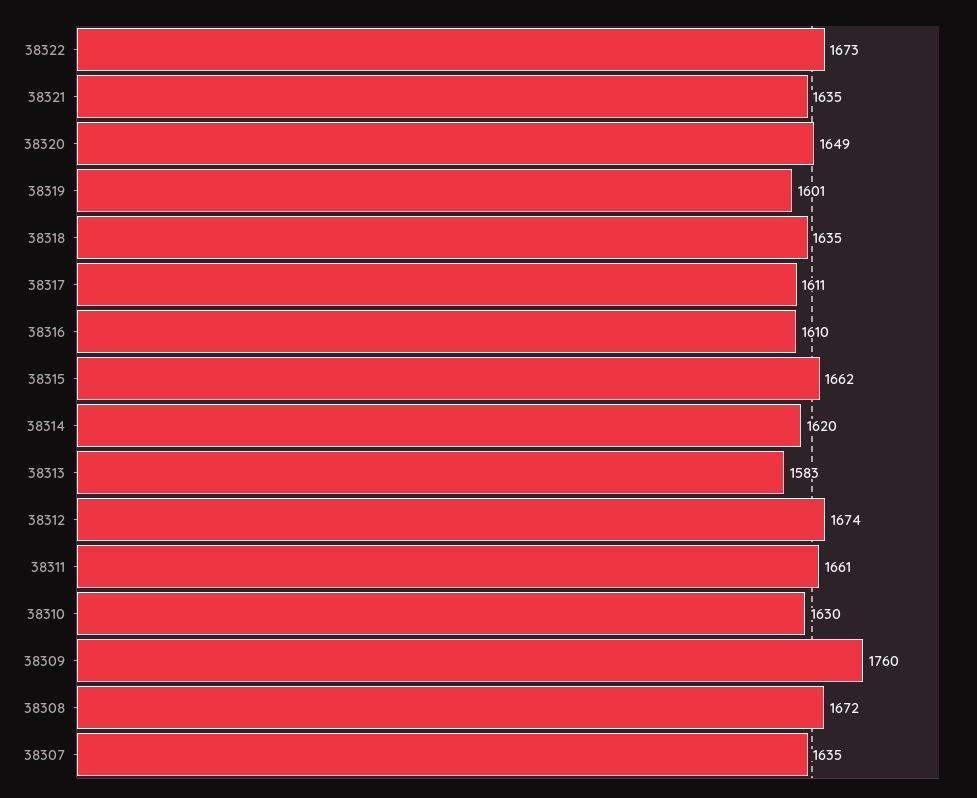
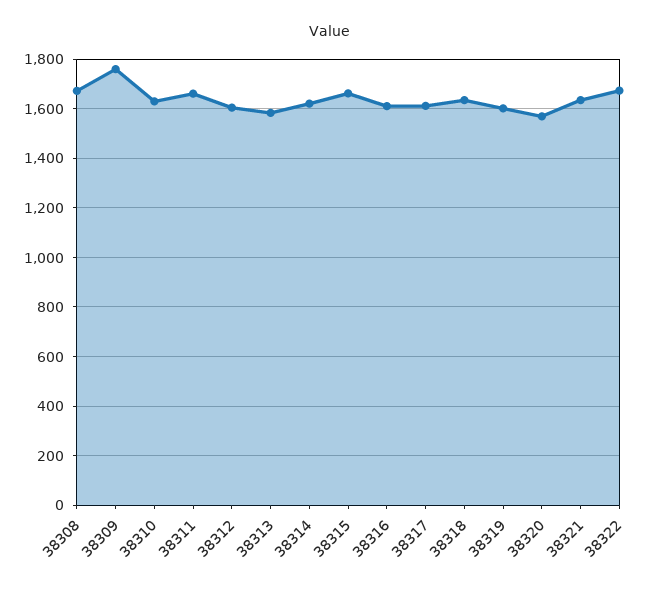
38320: 1649 -> 1575
38312: 1674 -> 1600
38307: 1635 -> none

